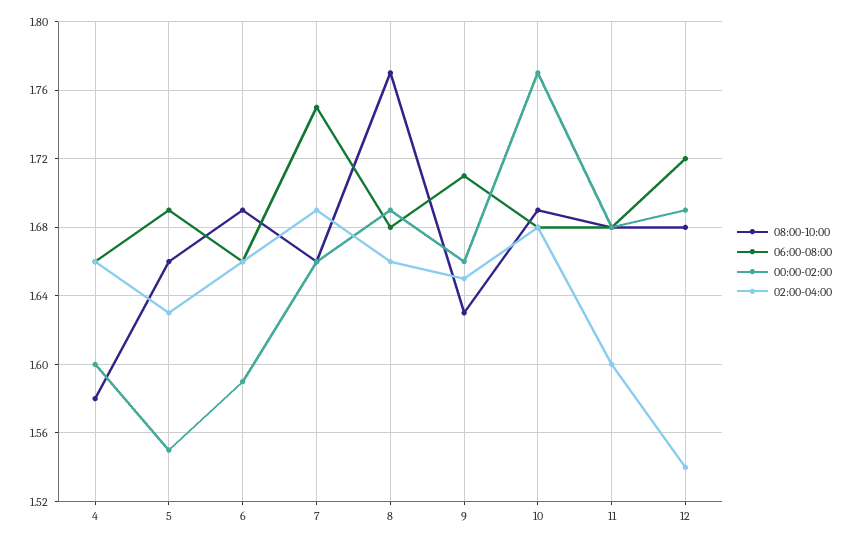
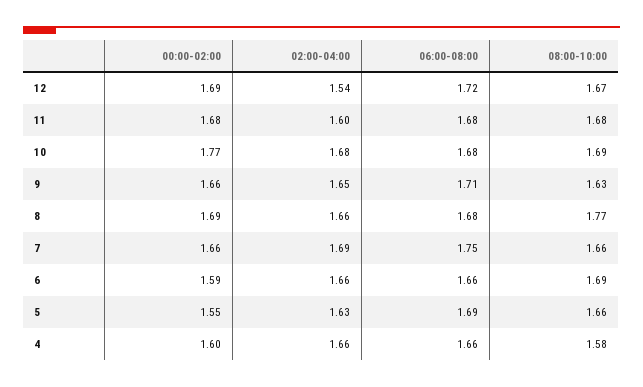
08:00-10:00, 12: 1.68 -> 1.67

